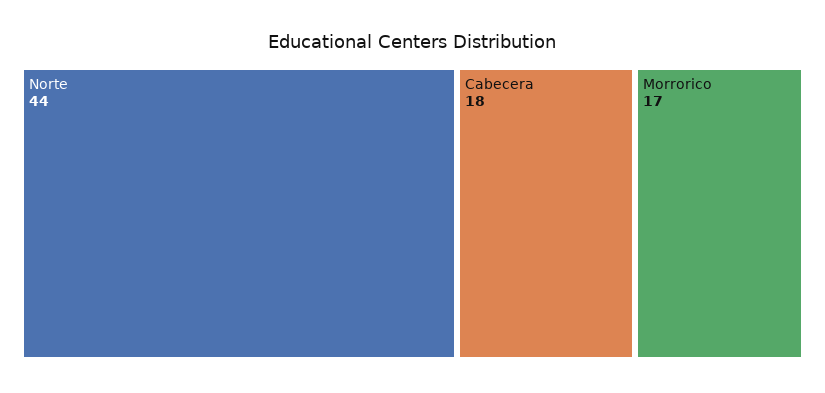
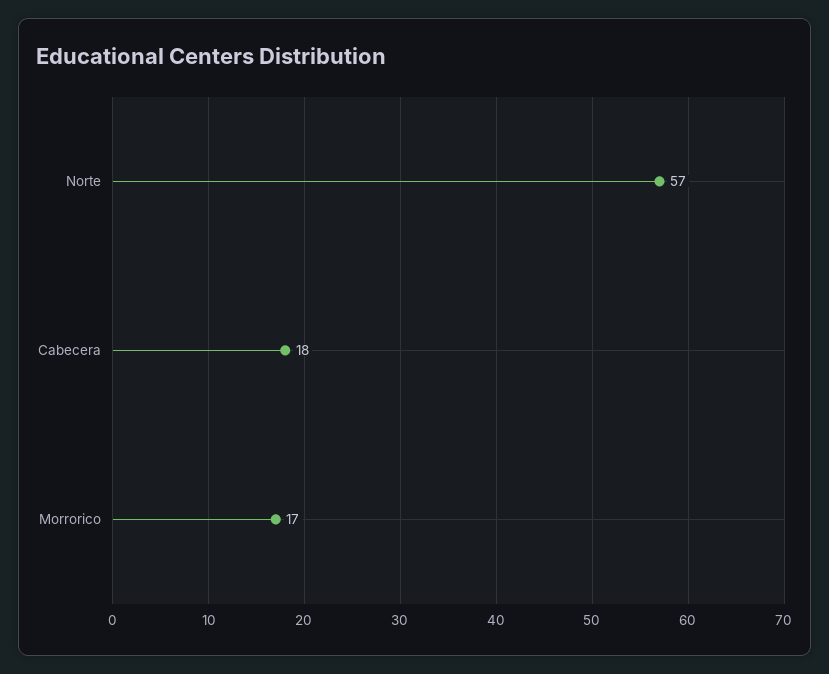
Norte: 44 -> 57

